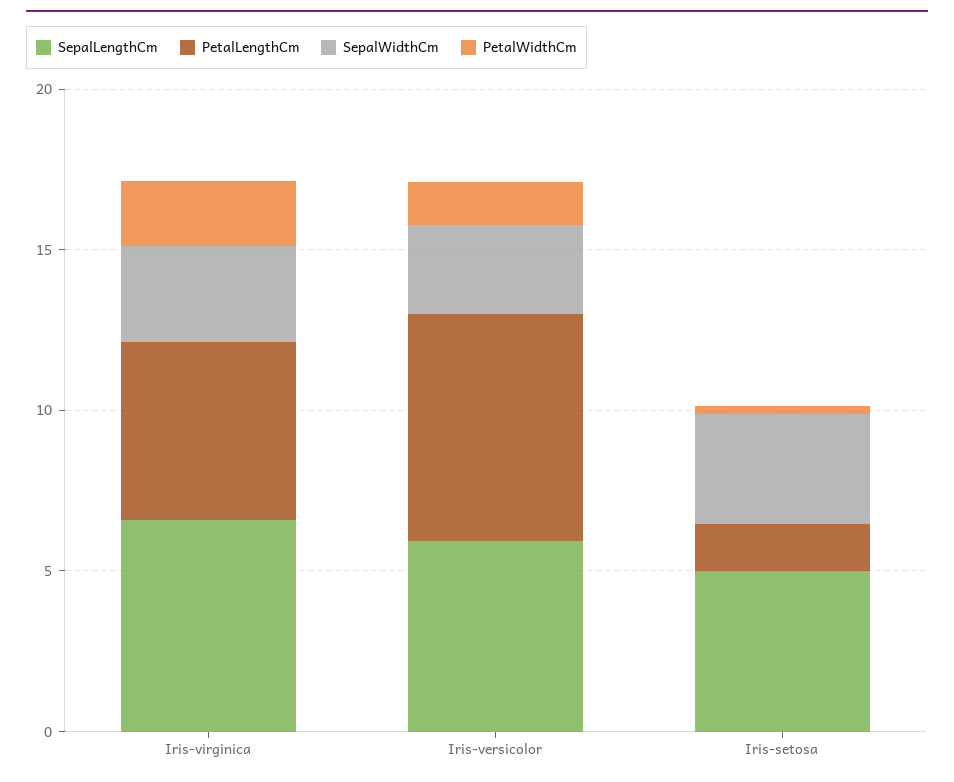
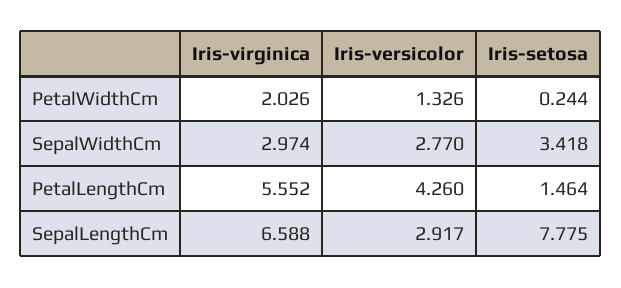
SepalLengthCm, Iris-versicolor: 6 -> 2.917
PetalLengthCm, Iris-versicolor: 7 -> 4.26
SepalLengthCm, Iris-setosa: 5 -> 7.775

